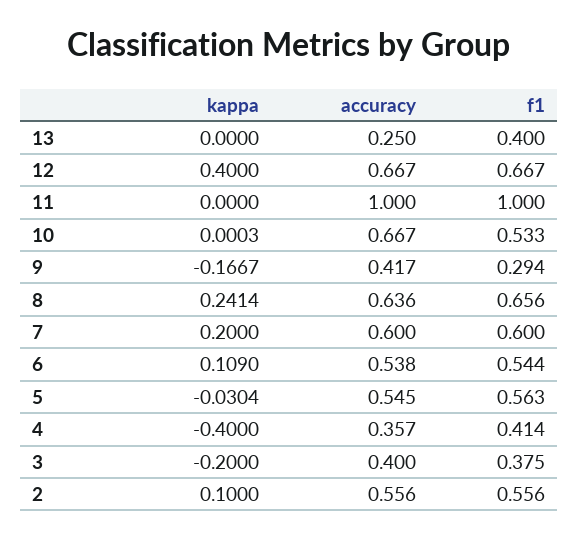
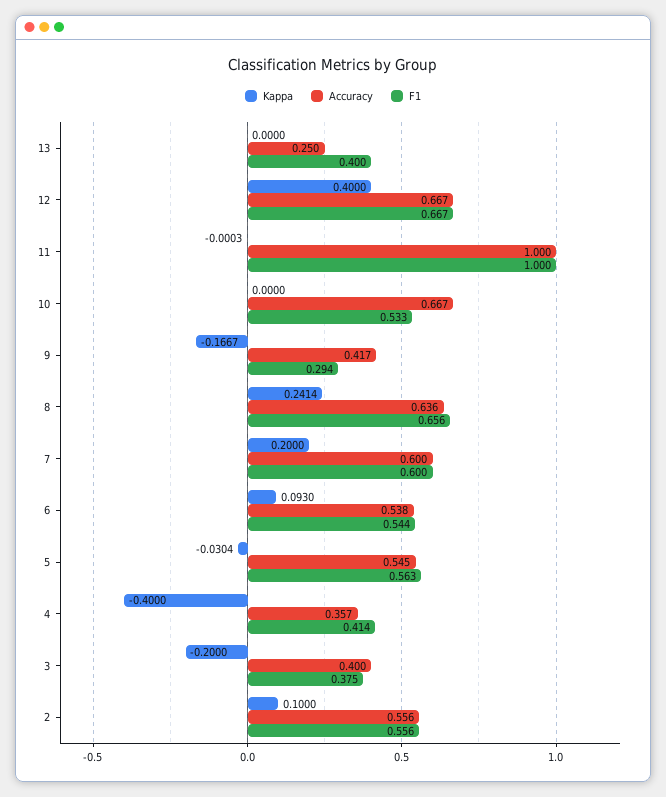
kappa, 11: 0 -> -0.0003
kappa, 10: 0.0003 -> 0
kappa, 6: 0.109 -> 0.093

